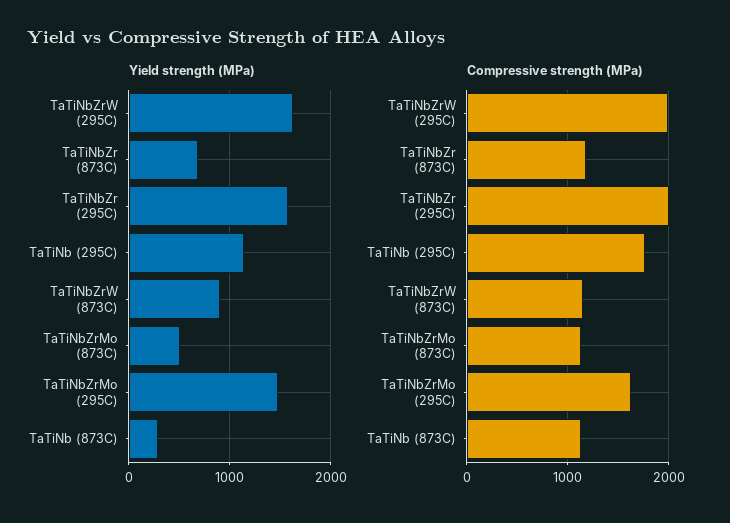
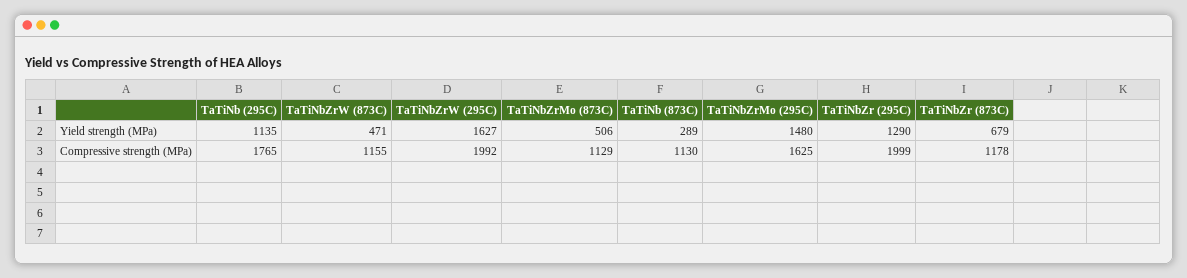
Yield strength (MPa), TaTiNbZr (295C): 1600 -> 1290
Yield strength (MPa), TaTiNbZrW (873C): 900 -> 471

